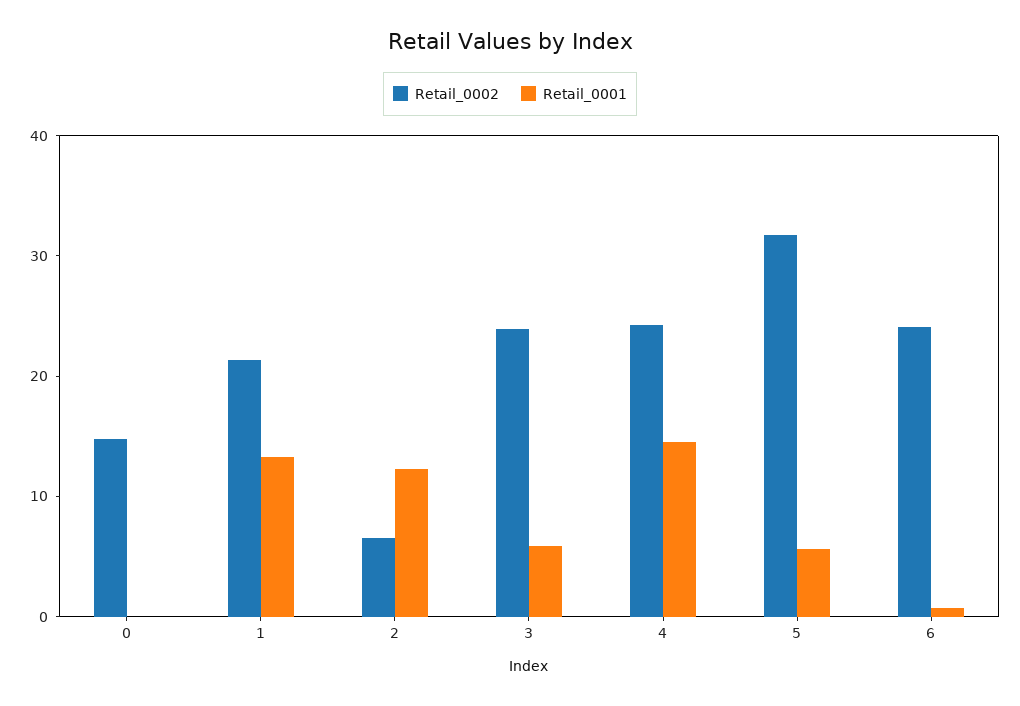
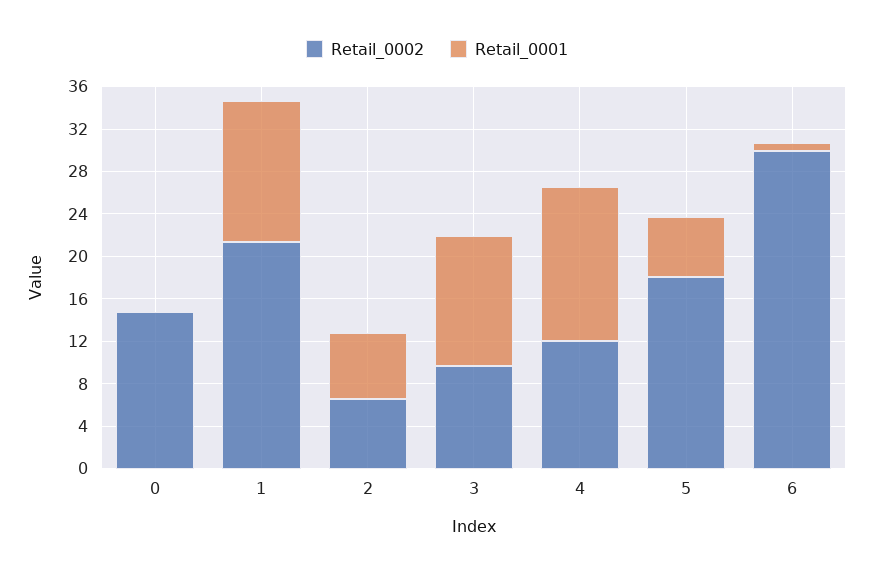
Retail_0001, 2: 12 -> 6
Retail_0002, 3: 24 -> 10
Retail_0001, 3: 6 -> 12
Retail_0002, 4: 24 -> 12
Retail_0002, 5: 32 -> 18
Retail_0002, 6: 24 -> 30

